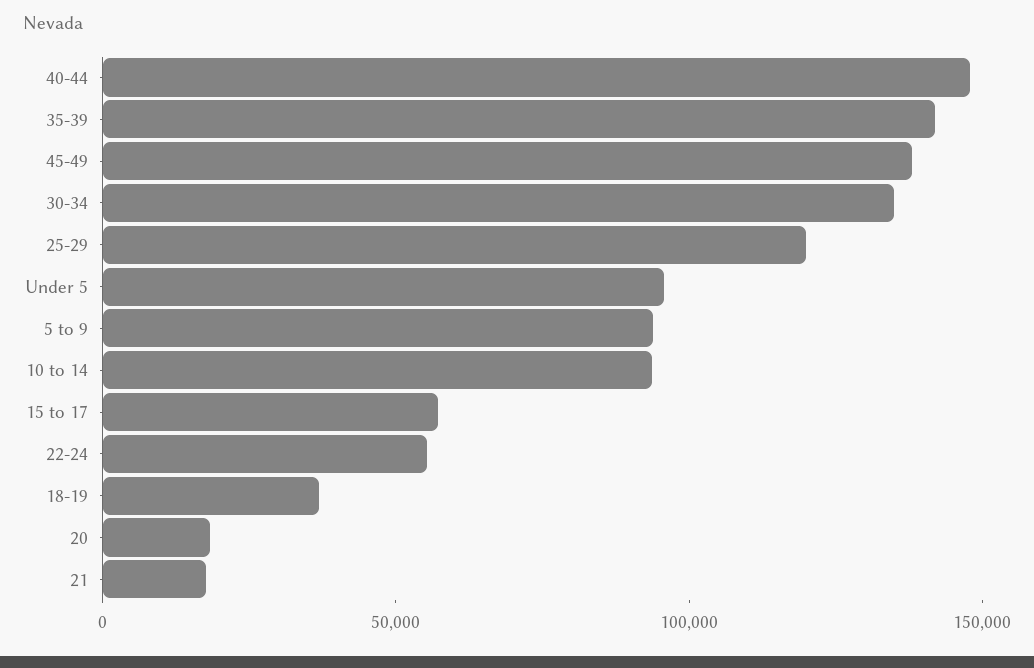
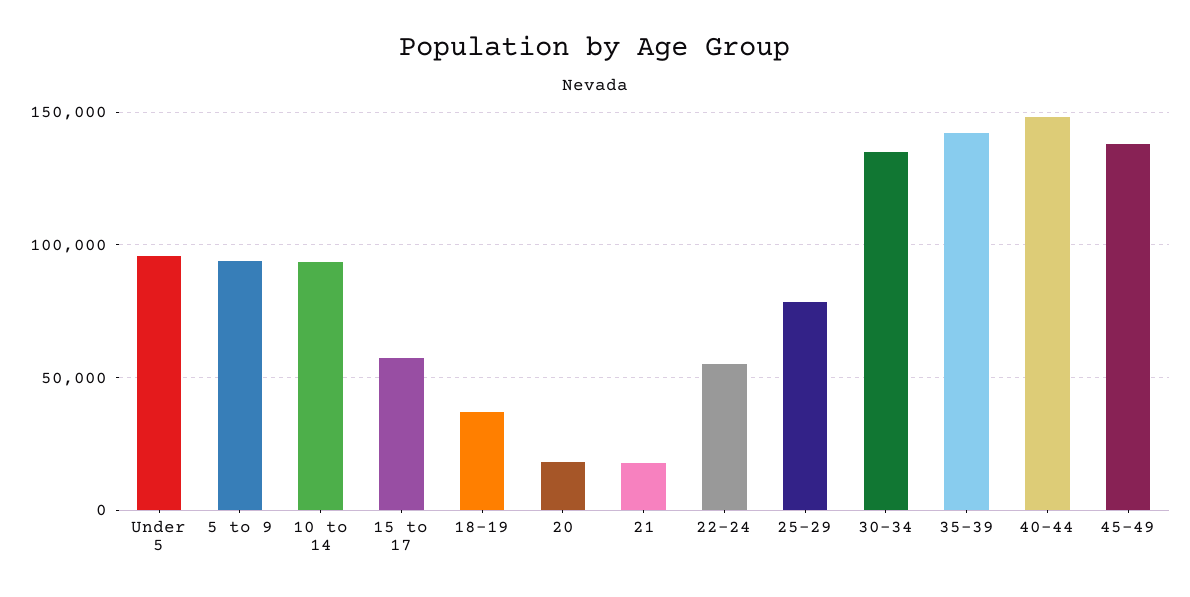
25-29: 120000 -> 80000

